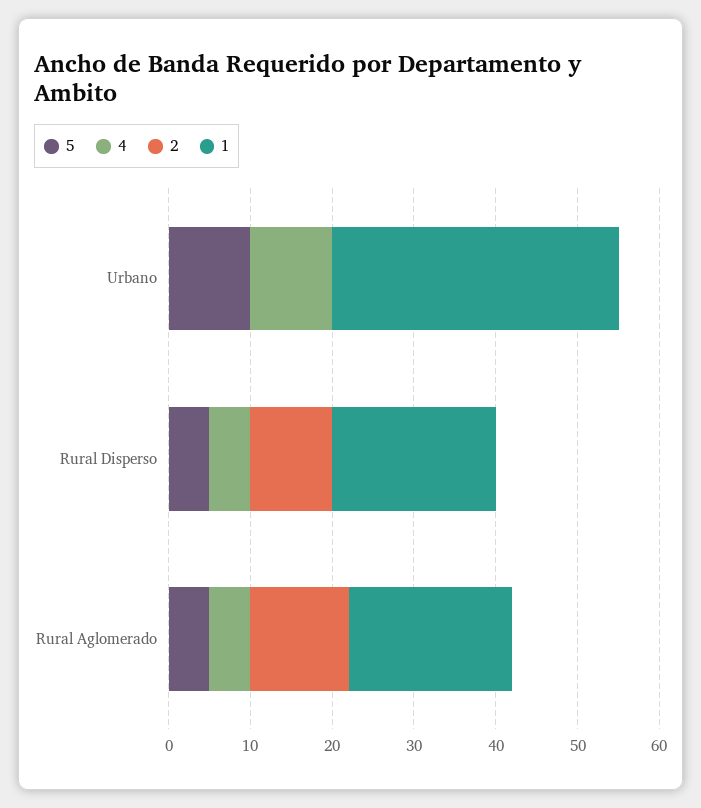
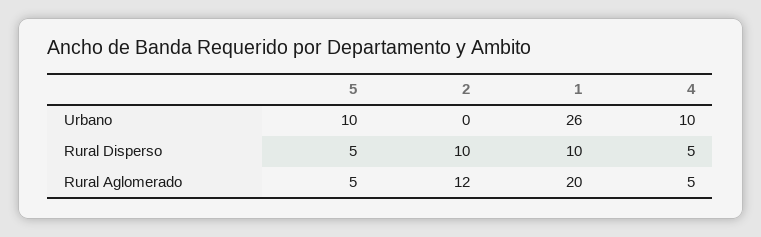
1, Urbano: 35 -> 26
1, Rural Disperso: 20 -> 10

